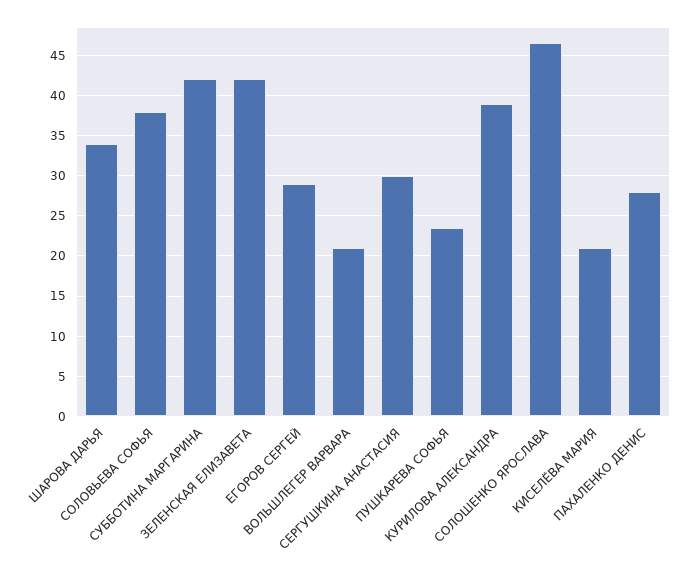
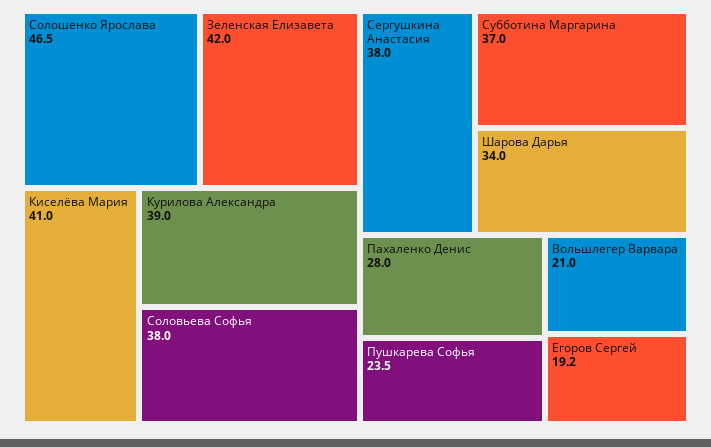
СУББОТИНА МАРГАРИНА: 42 -> 37
ЕГОРОВ СЕРГЕЙ: 29 -> 19.2
СЕРГУШКИНА АНАСТАСИЯ: 30 -> 38
КИСЕЛЁВА МАРИЯ: 21 -> 41

